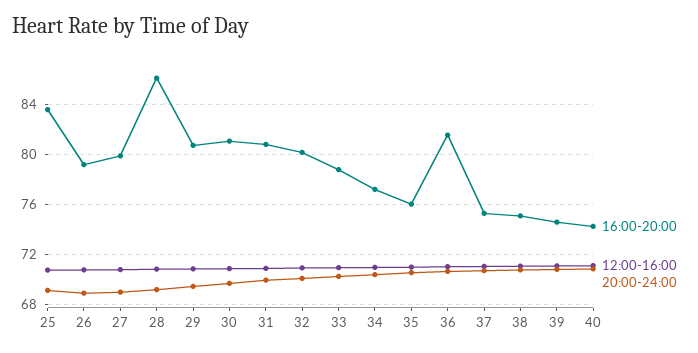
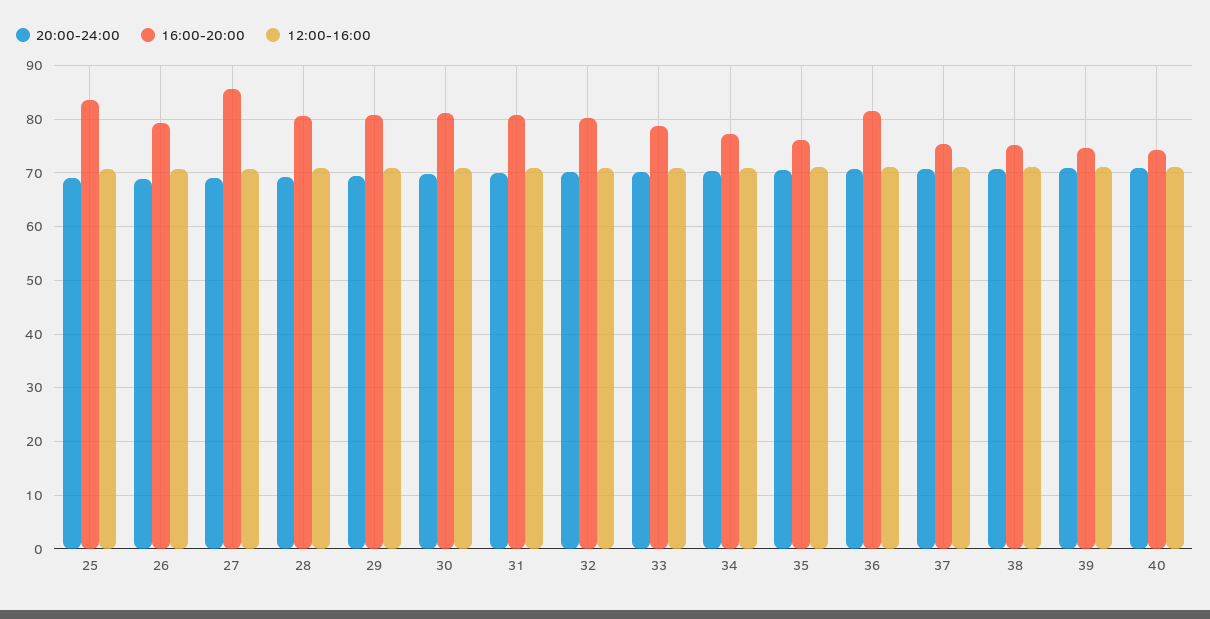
16:00-20:00, 27: 80 -> 86
16:00-20:00, 28: 86 -> 80

